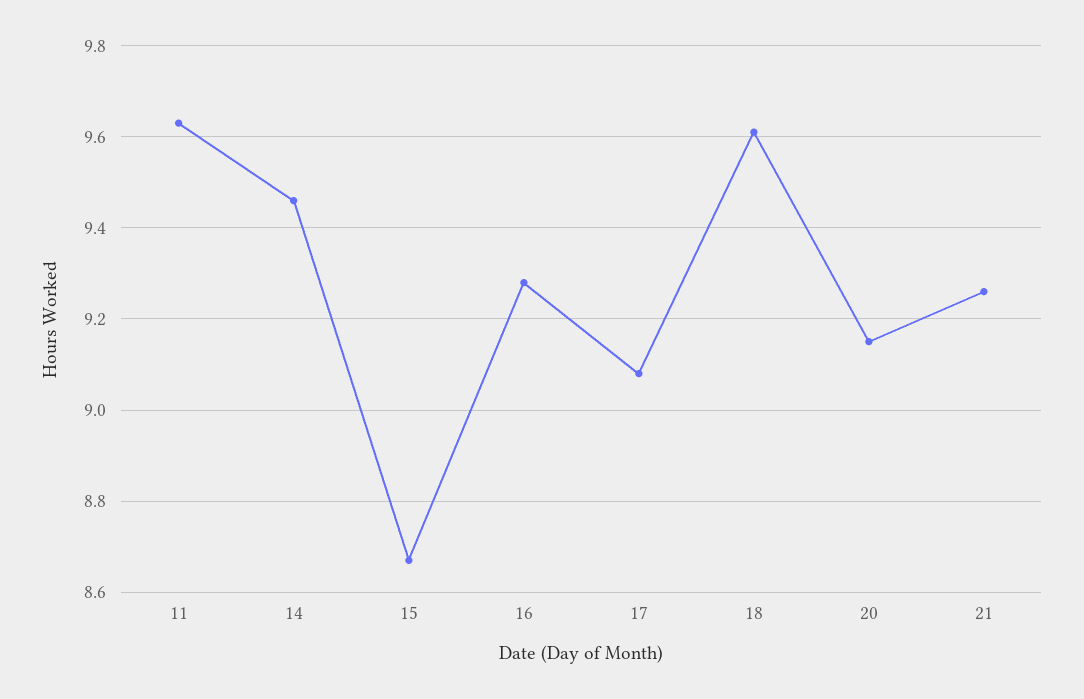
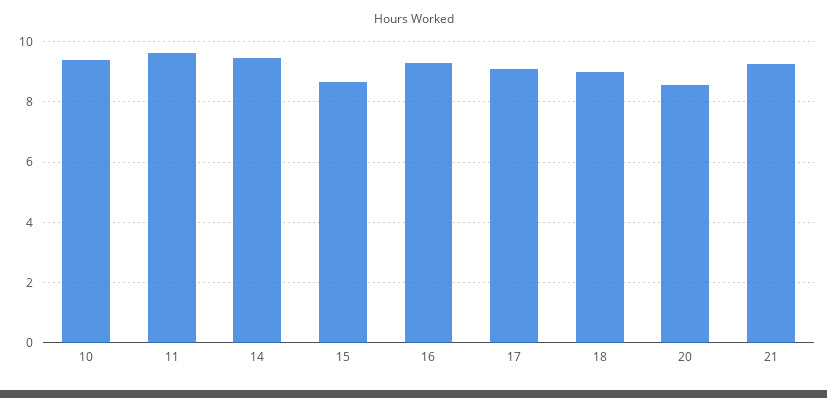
18: 9.6 -> 9
20: 9.15 -> 8.6
10: none -> 9.4

